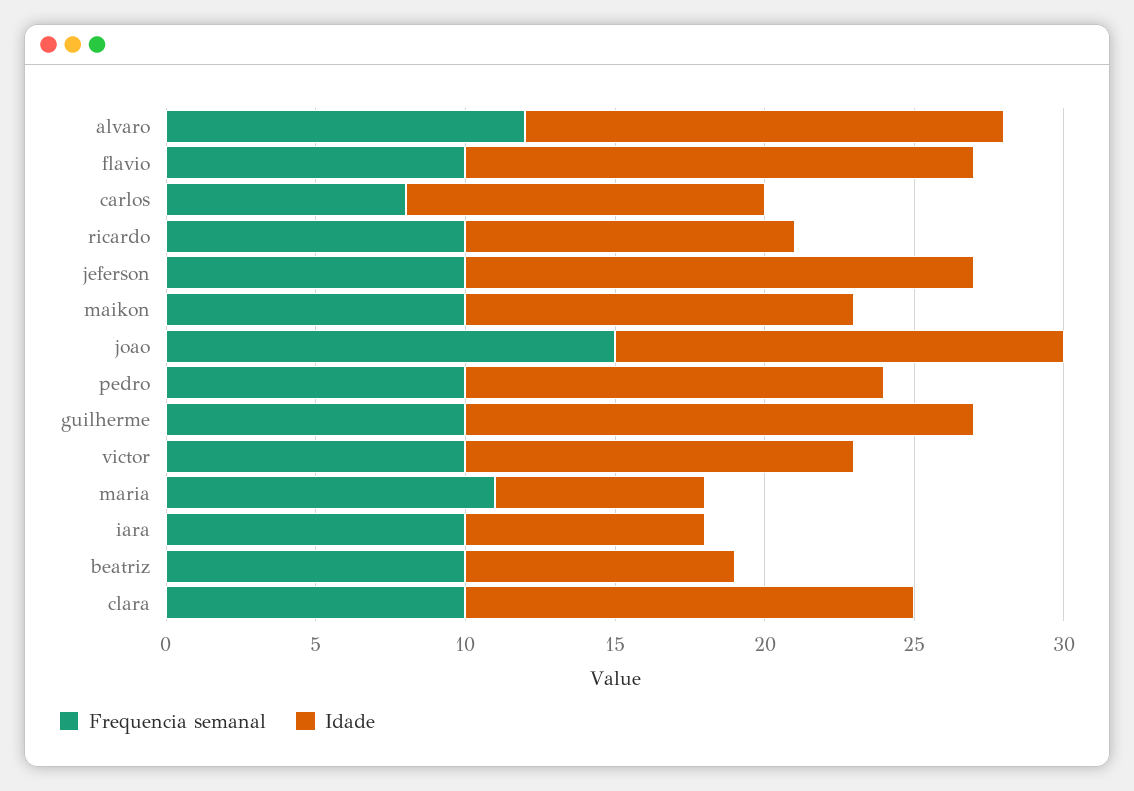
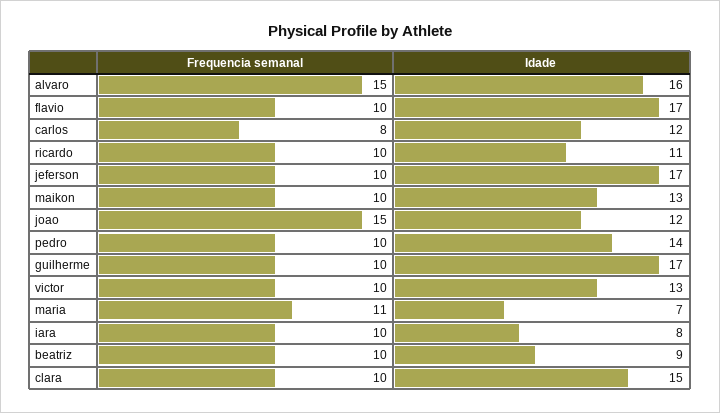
Frequencia semanal, alvaro: 12 -> 15
Idade, joao: 15 -> 12

